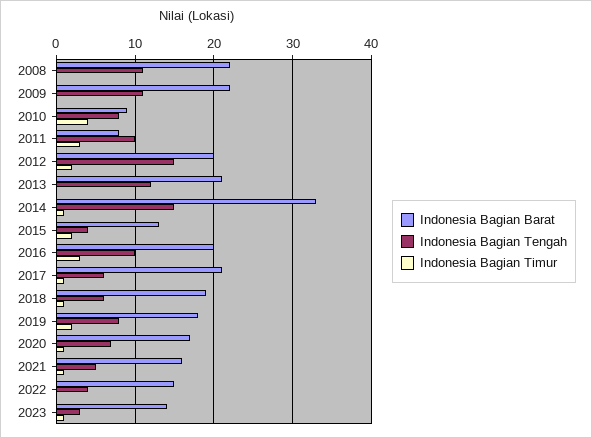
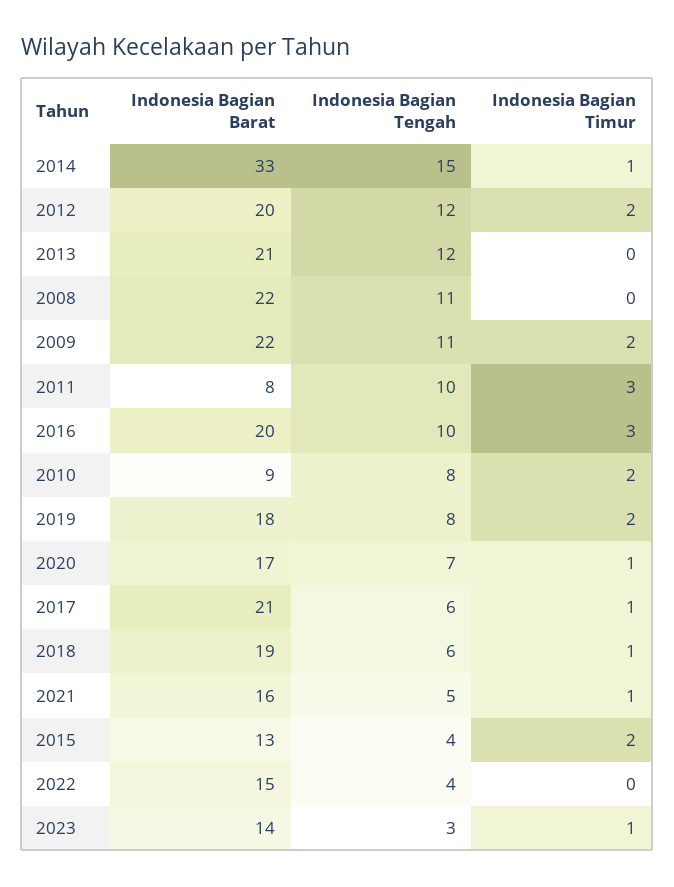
Indonesia Bagian Timur, 2009: 0 -> 2
Indonesia Bagian Timur, 2010: 4 -> 2
Indonesia Bagian Tengah, 2012: 15 -> 12

